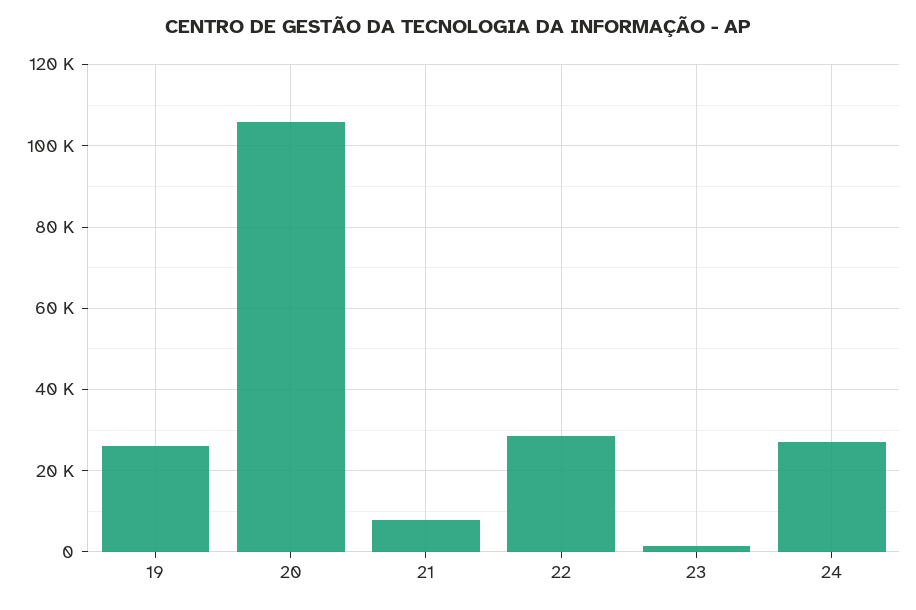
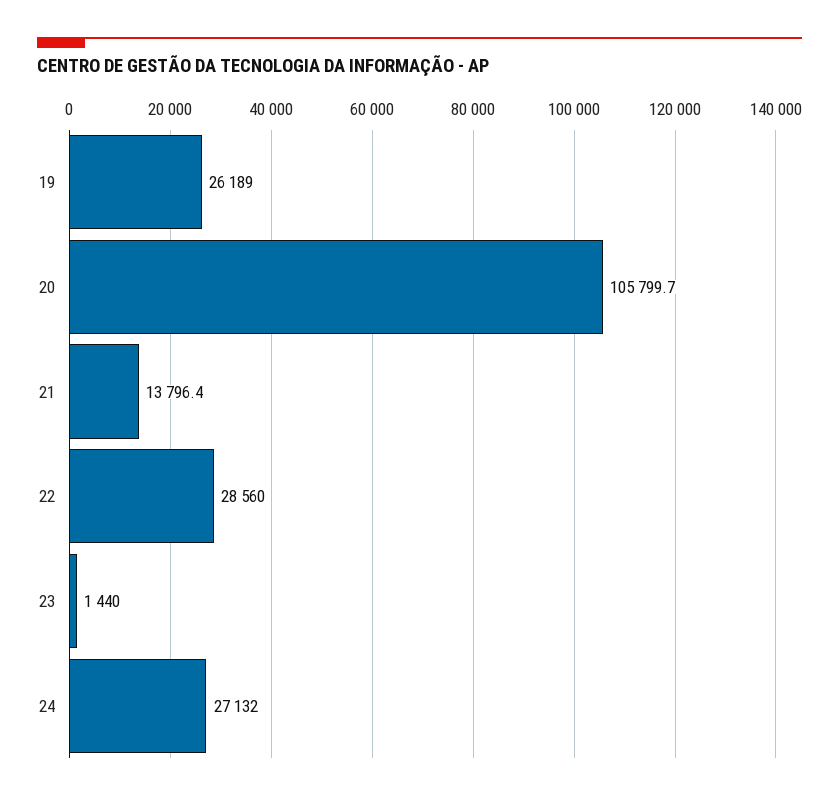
21: 8000 -> 13796.4

